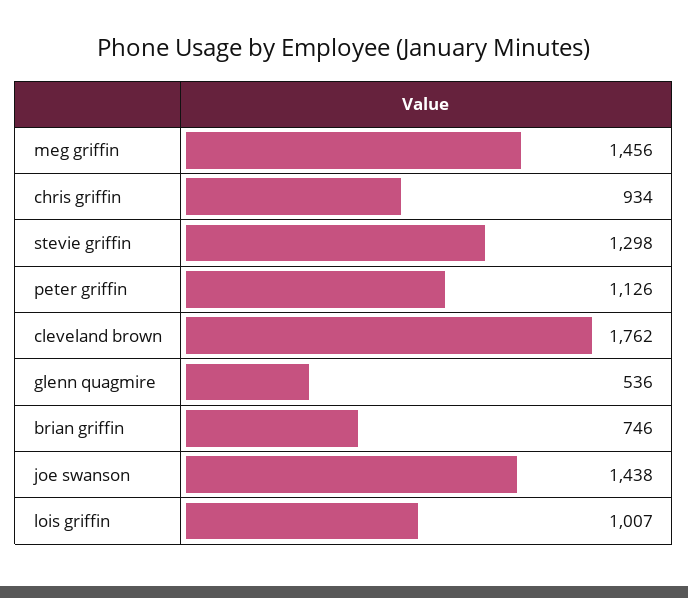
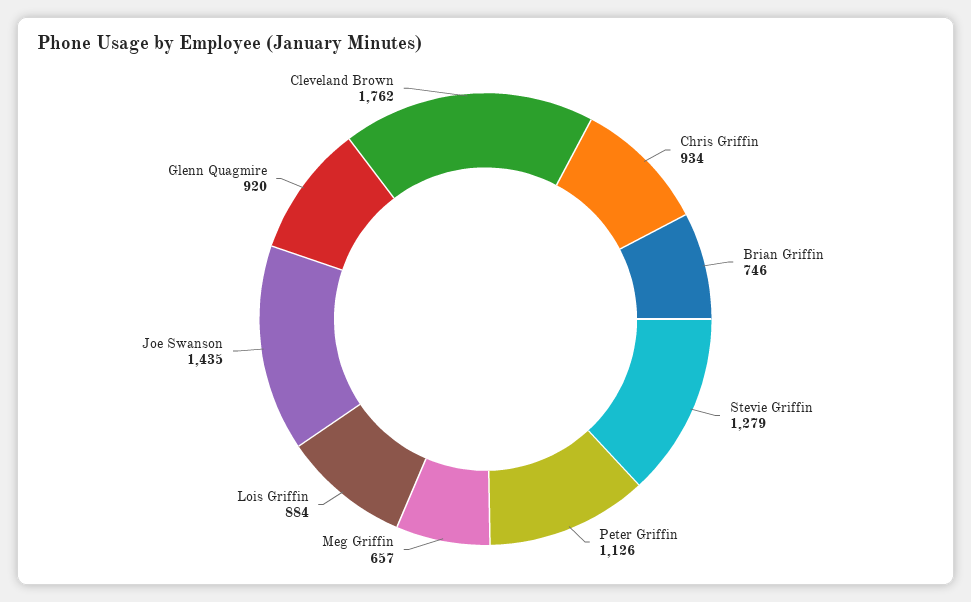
meg griffin: 1456 -> 657
stevie griffin: 1298 -> 1279
glenn quagmire: 536 -> 920
joe swanson: 1438 -> 1435
lois griffin: 1007 -> 884

